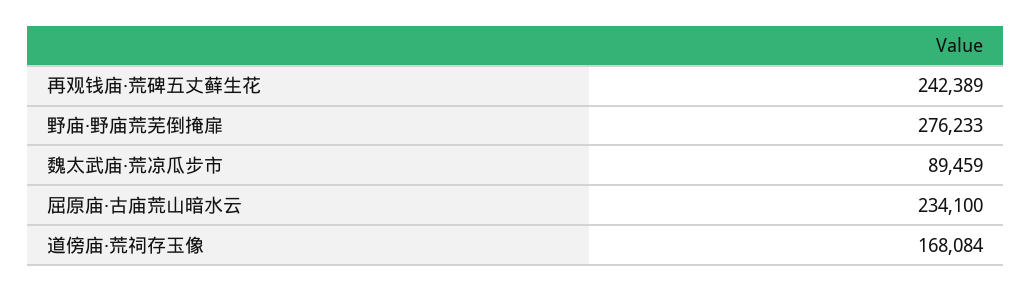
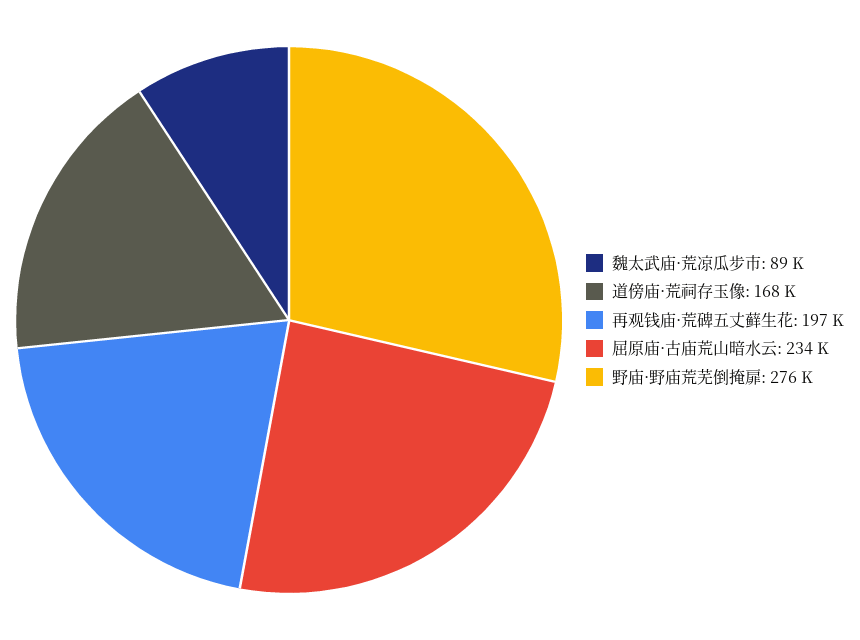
再观钱庙·荒碑五丈藓生花: 242389 -> 197000

